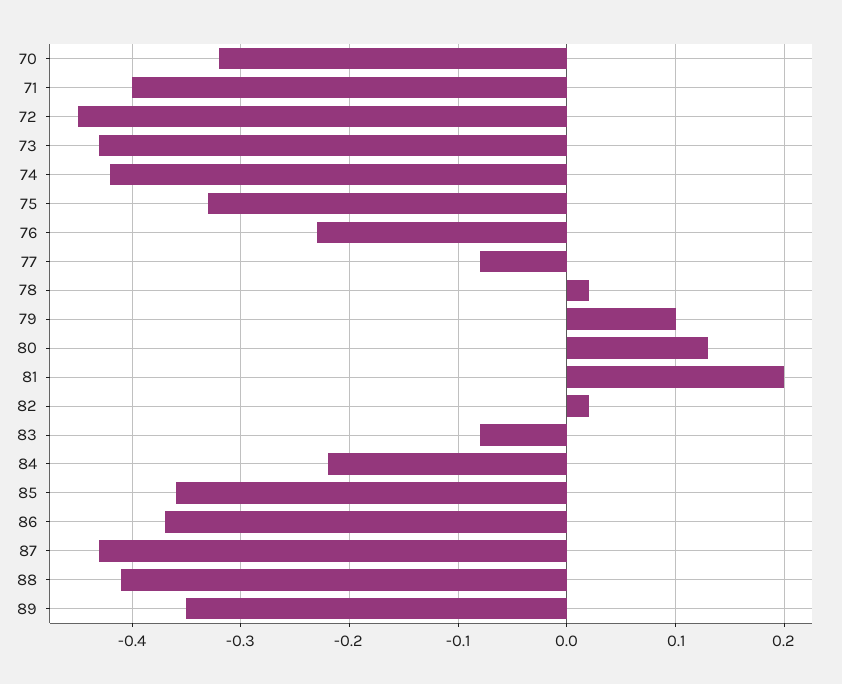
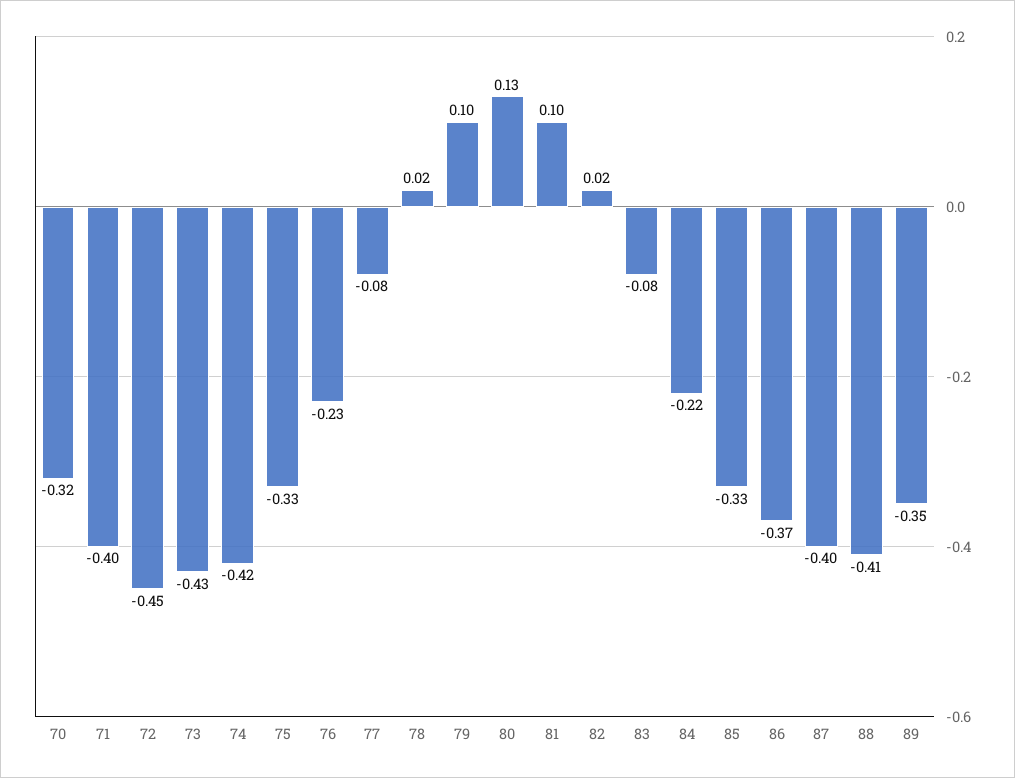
81: 0.2 -> 0.1
85: -0.36 -> -0.33
87: -0.43 -> -0.4

